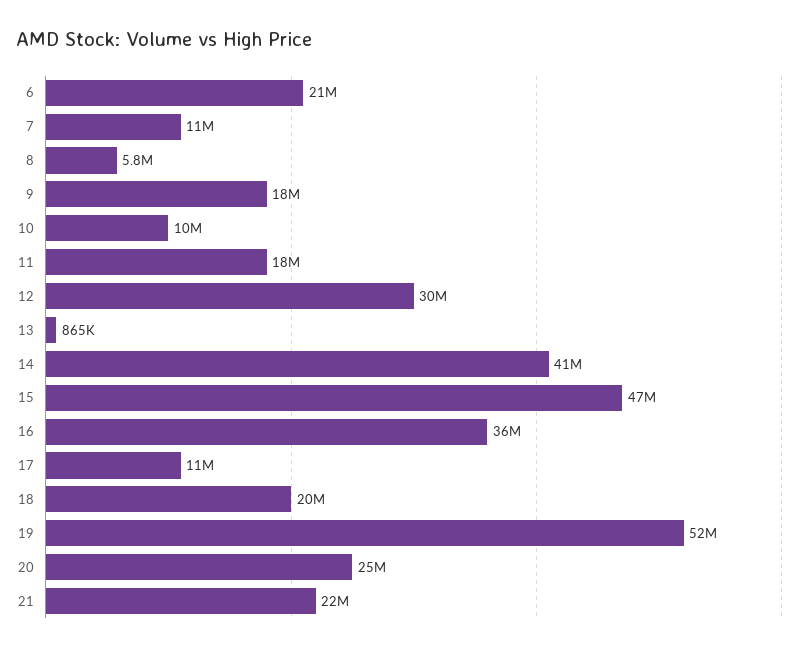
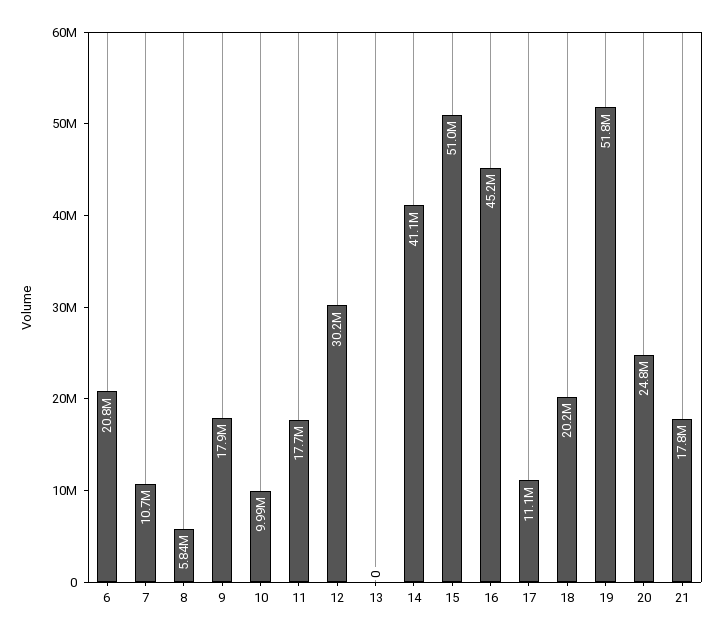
13: 865000 -> 0
15: 47000000 -> 51000000
16: 36000000 -> 45200000
21: 22000000 -> 17800000

